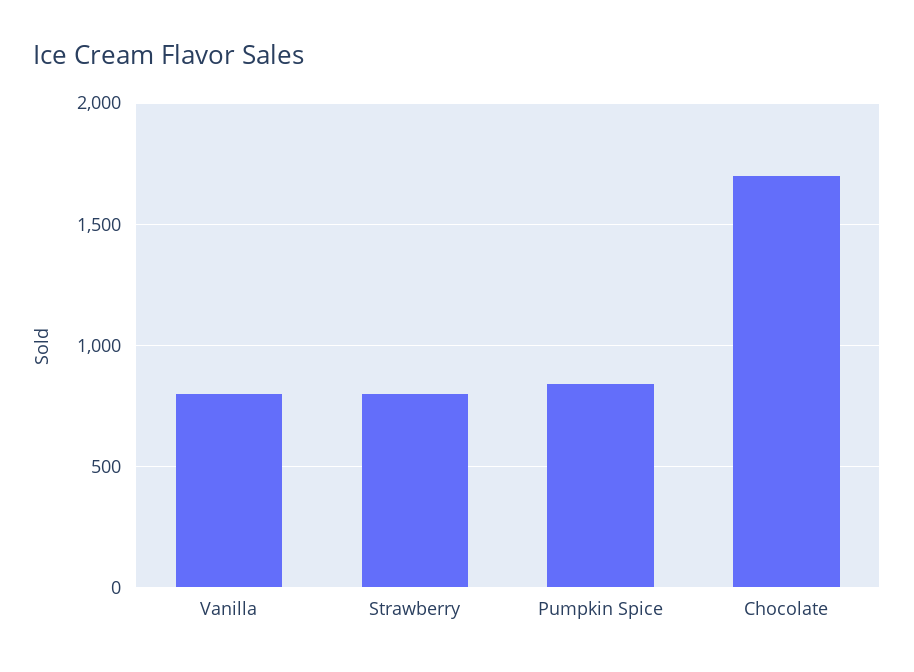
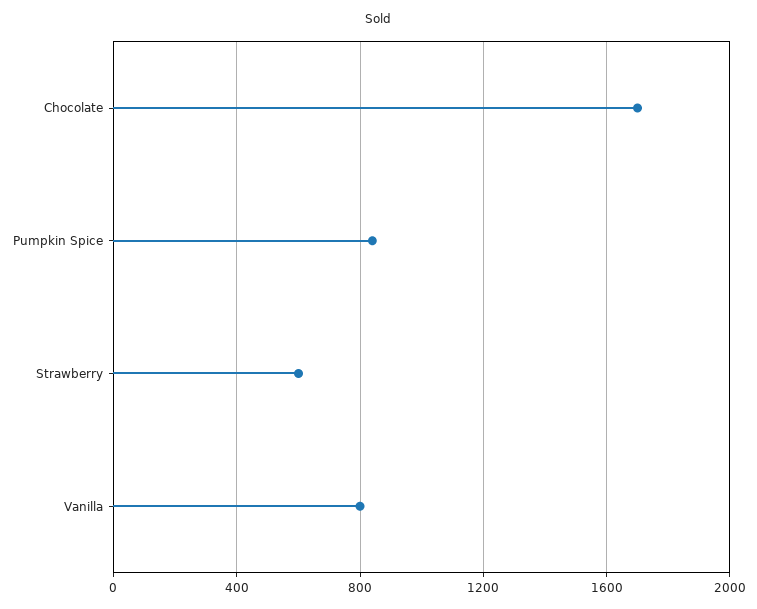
Strawberry: 800 -> 600

